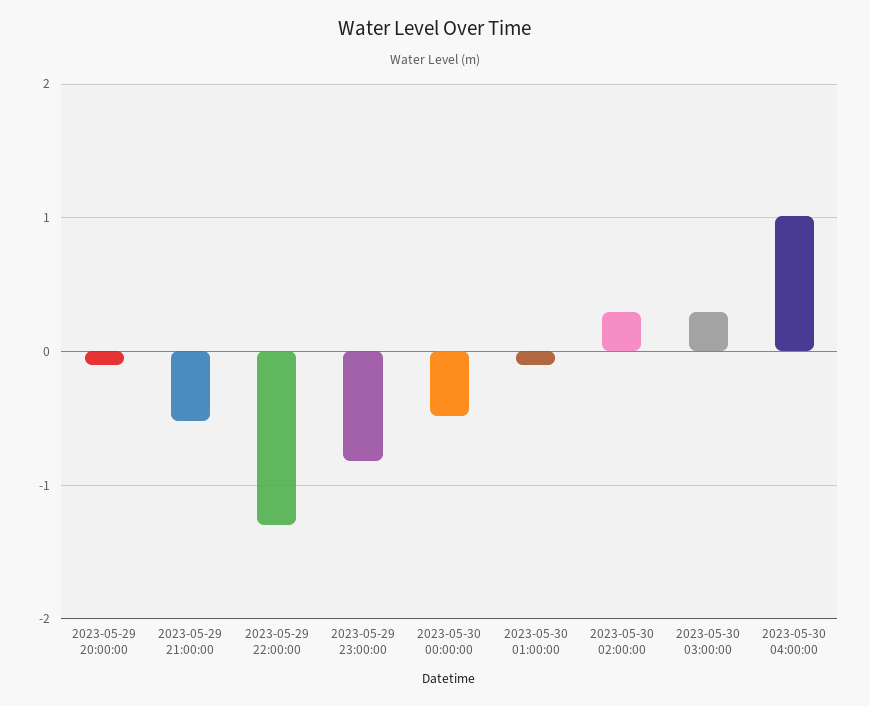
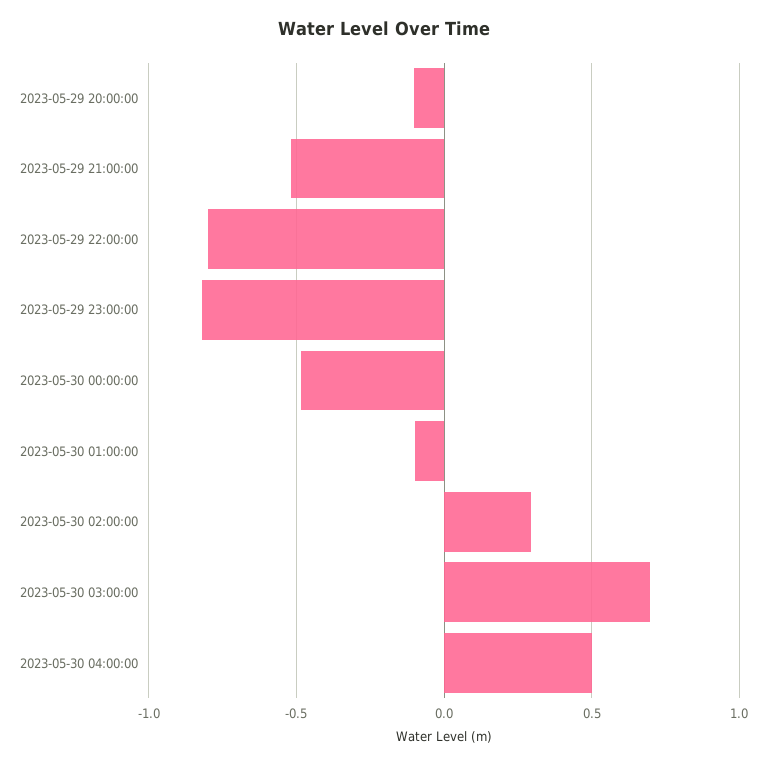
2023-05-29 22:00:00: -1.3 -> -0.8
2023-05-30 03:00:00: 0.3 -> 0.7
2023-05-30 04:00:00: 1 -> 0.5

